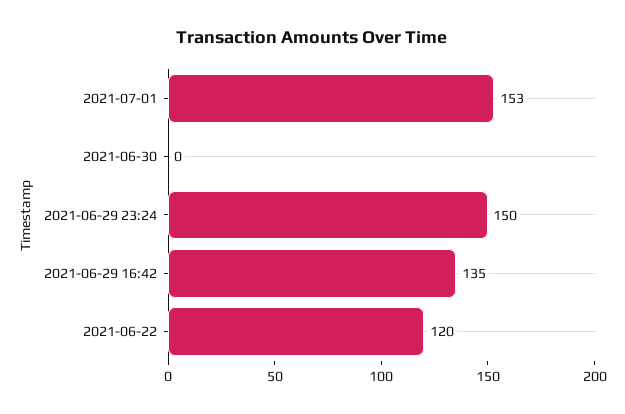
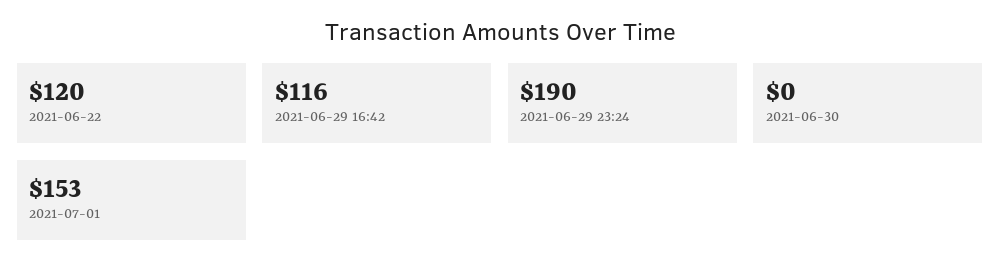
2021-06-29 23:24: 150 -> 190
2021-06-29 16:42: 135 -> 116

